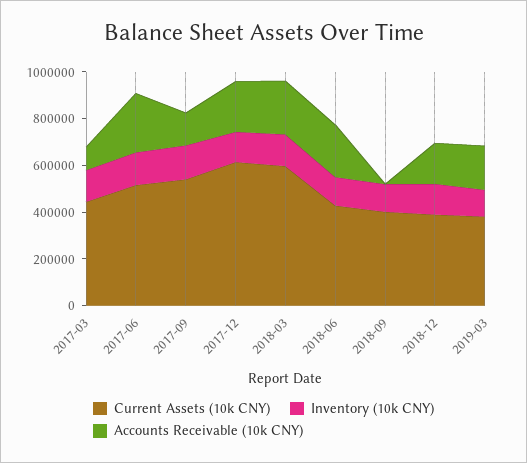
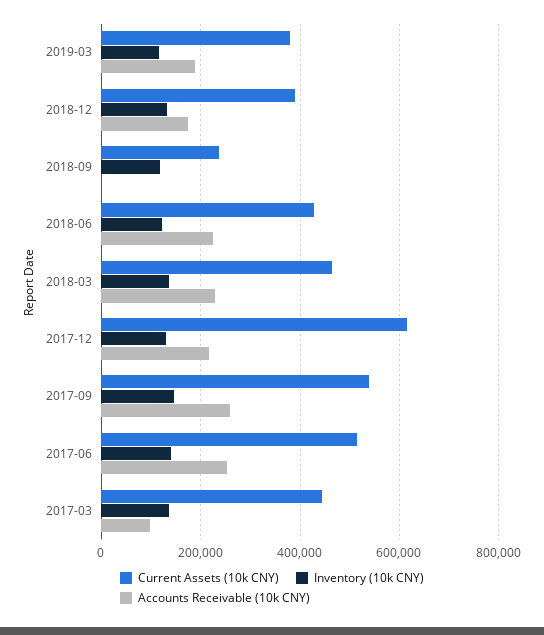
Accounts Receivable (10k CNY), 2017-09: 150000 -> 260000
Current Assets (10k CNY), 2018-03: 600000 -> 460000
Current Assets (10k CNY), 2018-09: 400000 -> 240000

